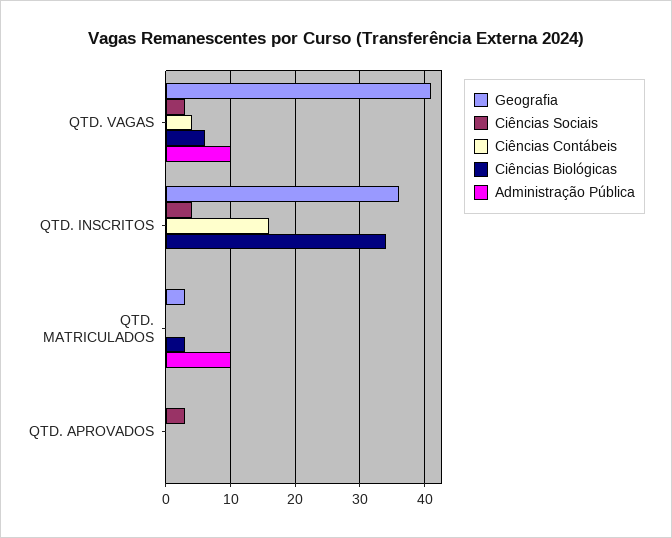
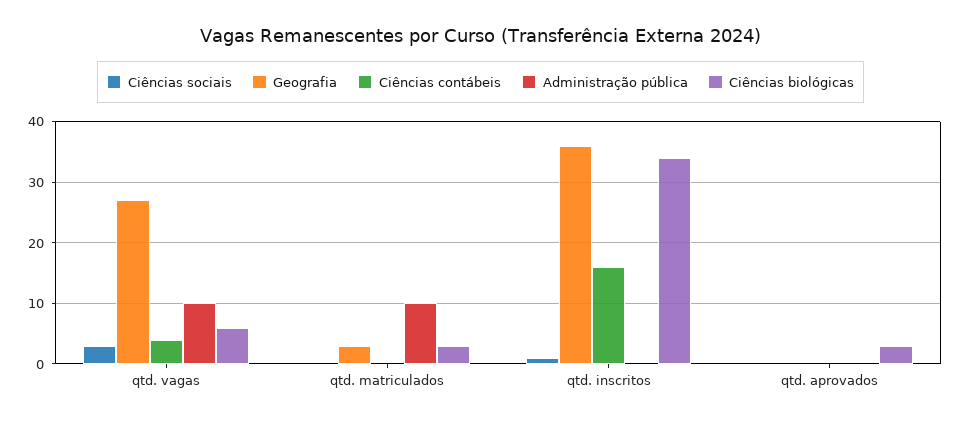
Geografia, QTD. VAGAS: 41 -> 27
Ciências Sociais, QTD. INSCRITOS: 4 -> 1
Ciências Sociais, QTD. APROVADOS: 3 -> 0
Ciências Biológicas, QTD. APROVADOS: 0 -> 3

